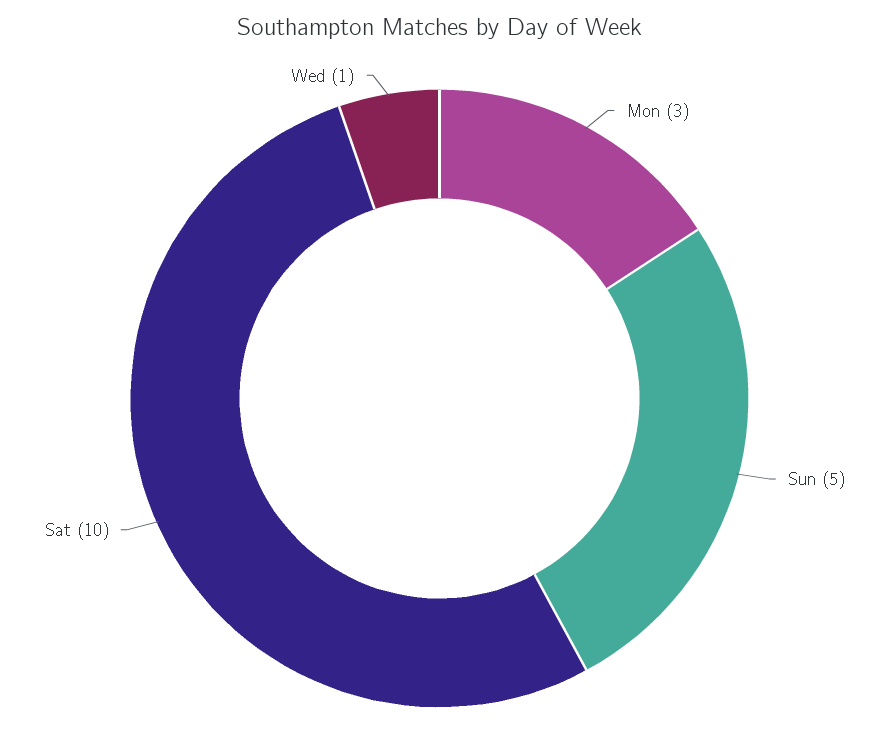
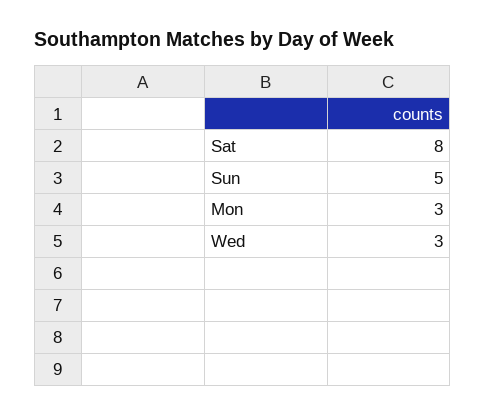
Sat: 10 -> 8
Wed: 1 -> 3

